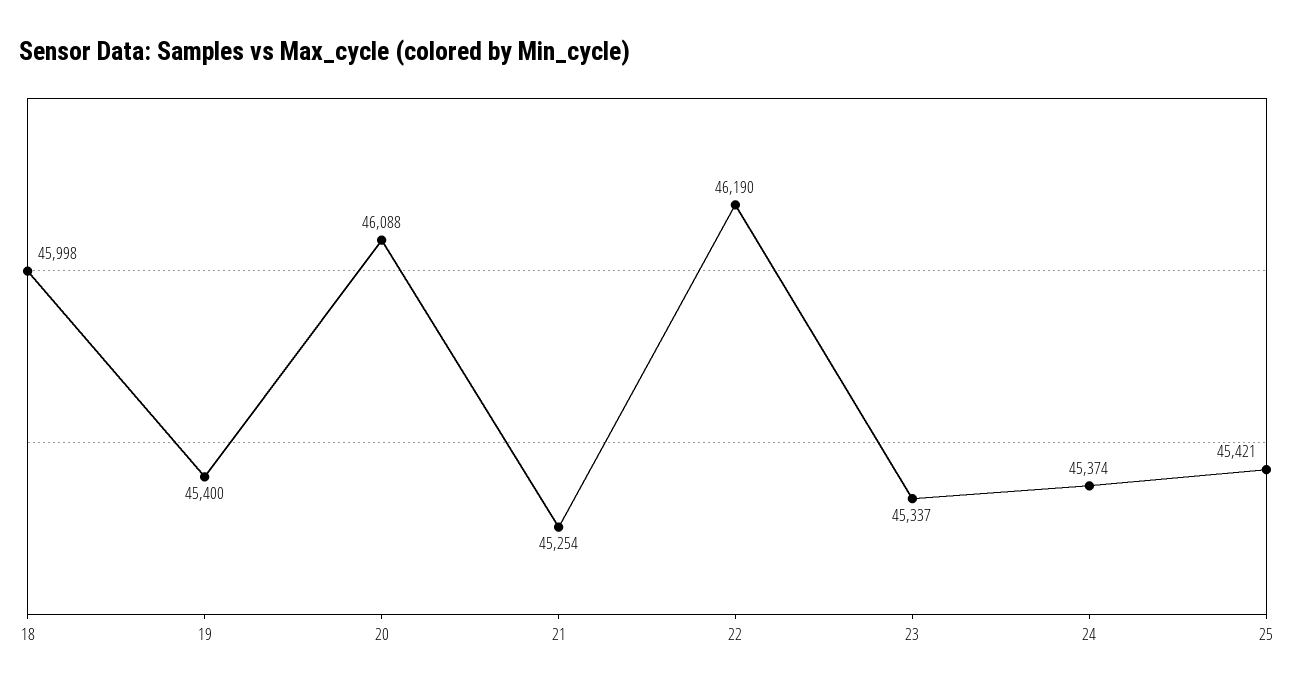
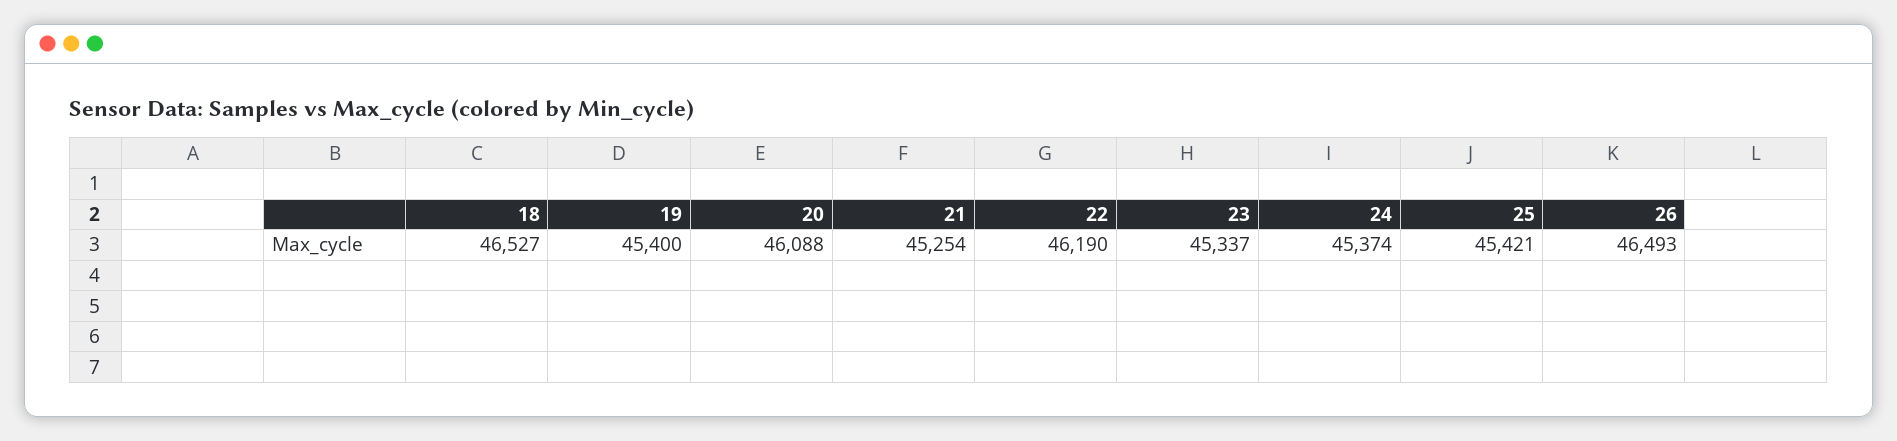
18: 45998 -> 46527
26: none -> 46493

